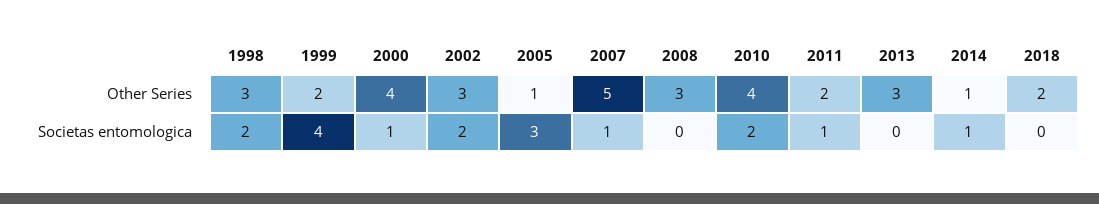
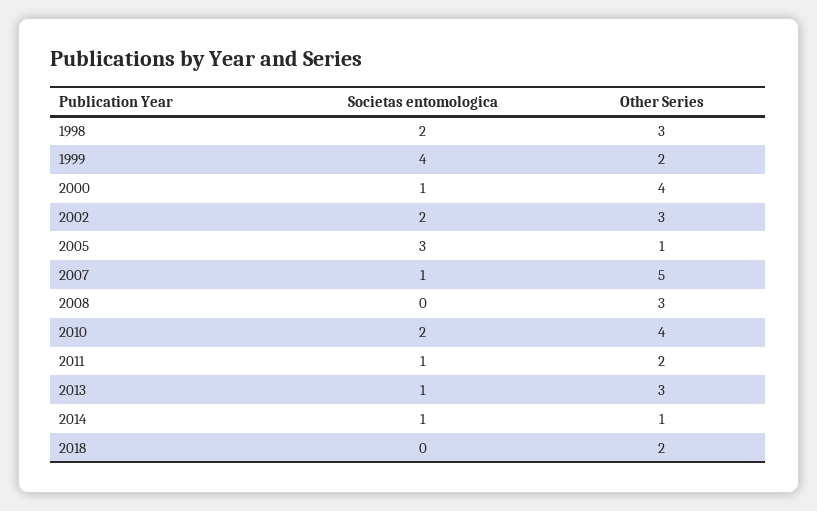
2013, Societas entomologica: 0 -> 1

